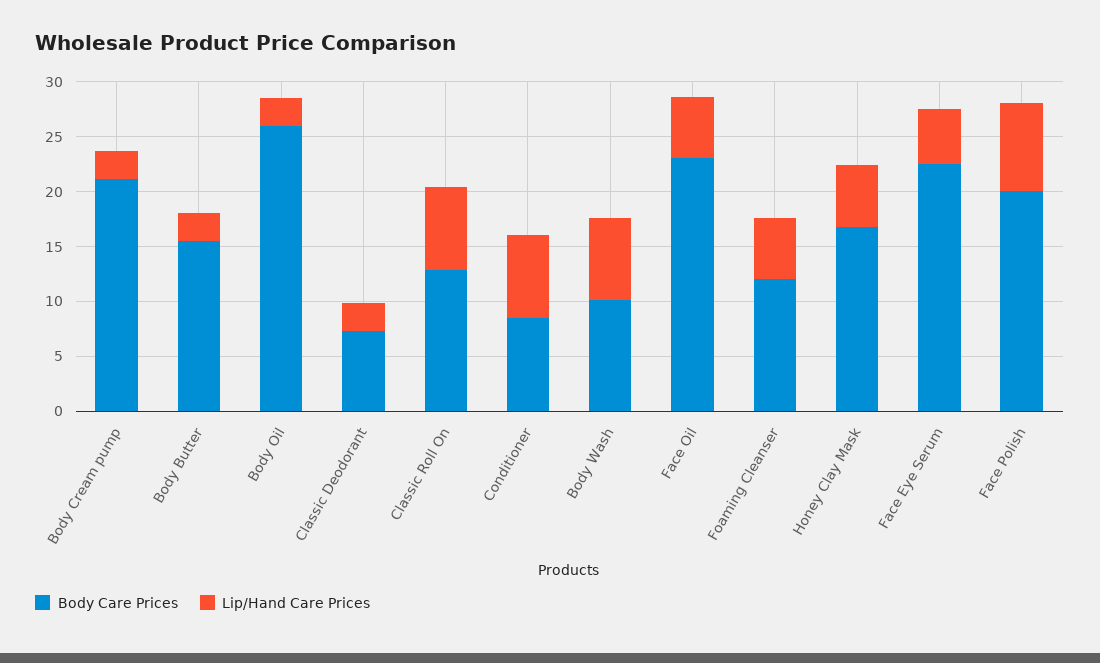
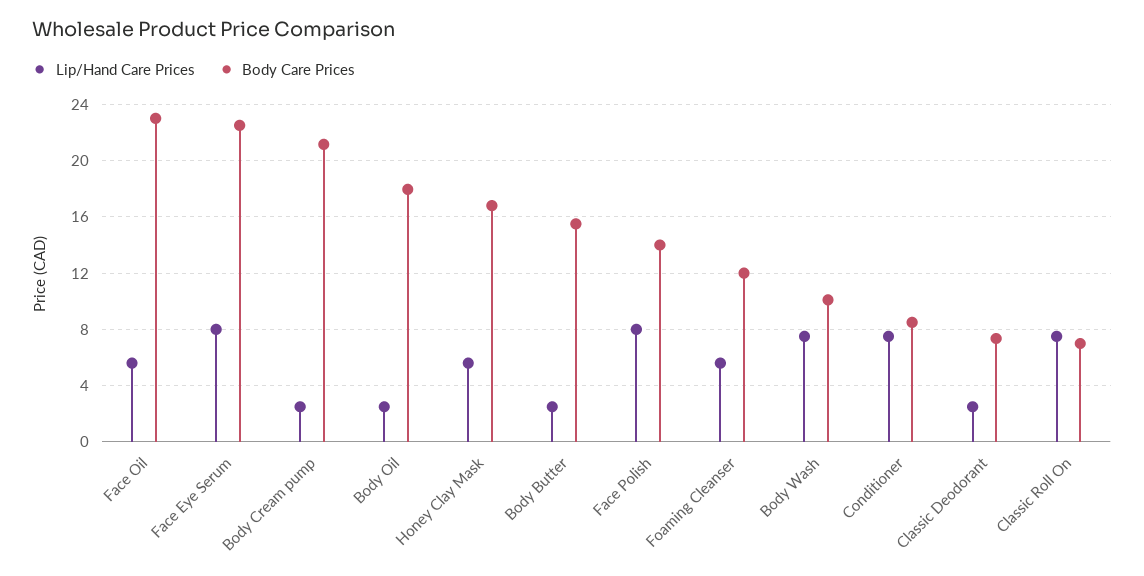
Body Care Prices, Body Oil: 26 -> 18
Body Care Prices, Classic Roll On: 13 -> 7
Lip/Hand Care Prices, Face Eye Serum: 5 -> 8
Body Care Prices, Face Polish: 20 -> 14

